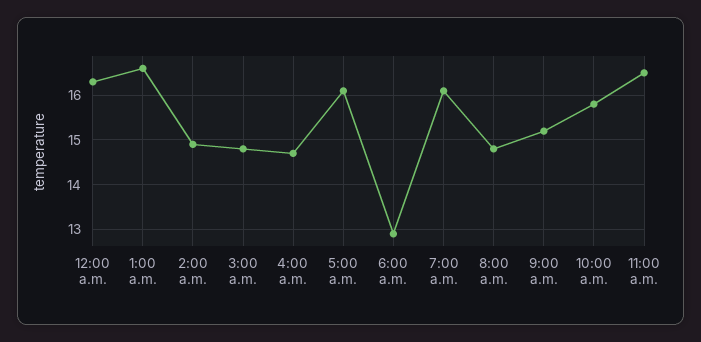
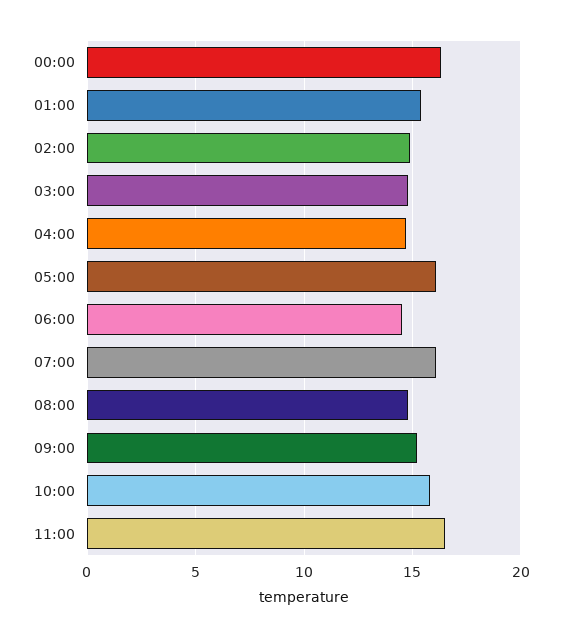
1:00 a.m.: 16.5 -> 15.5
6:00 a.m.: 13 -> 14.5

